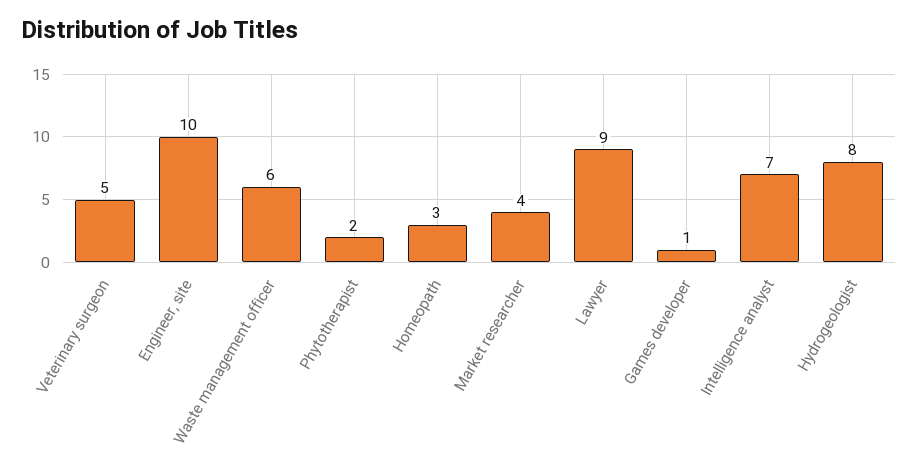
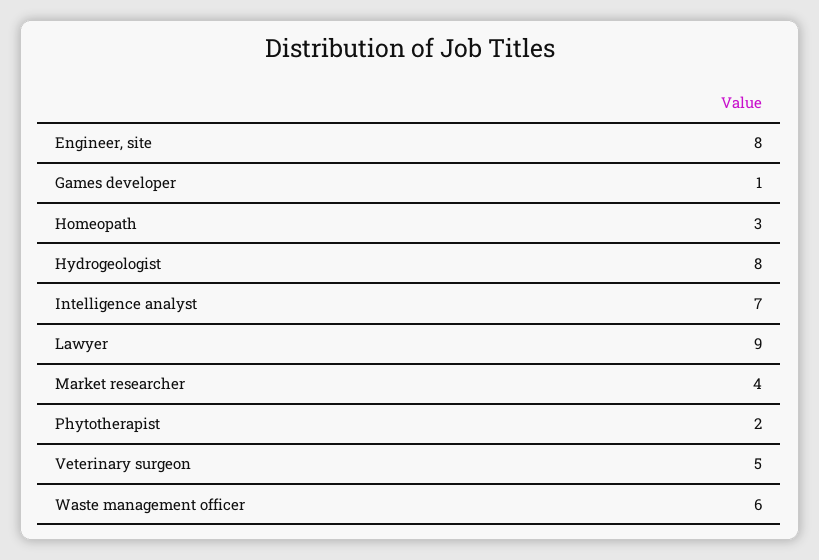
Engineer, site: 10 -> 8

